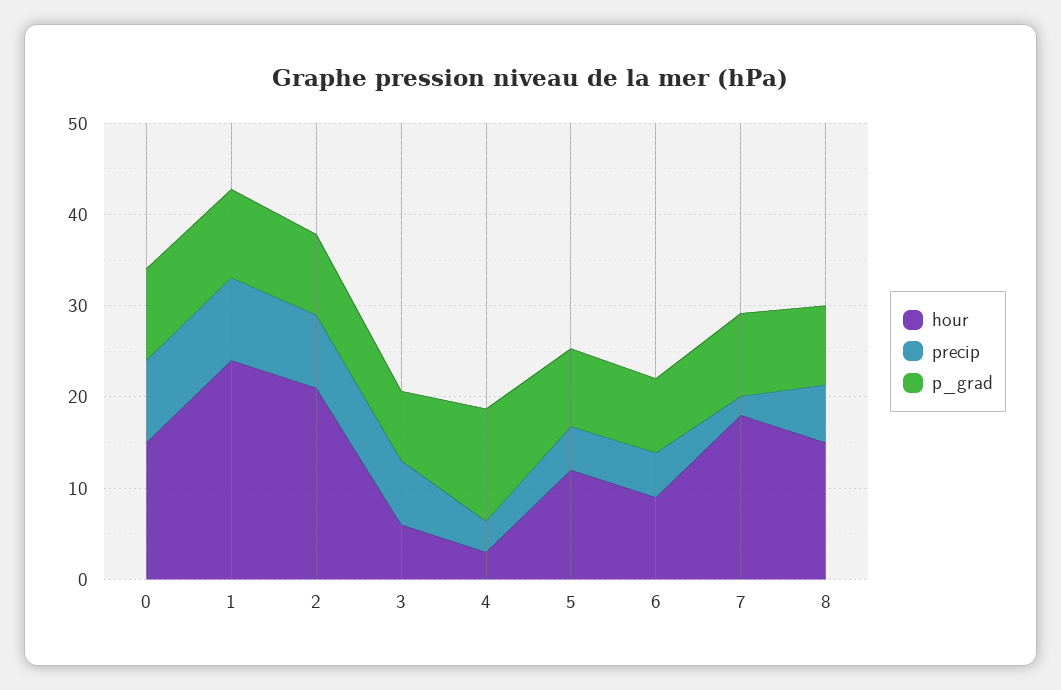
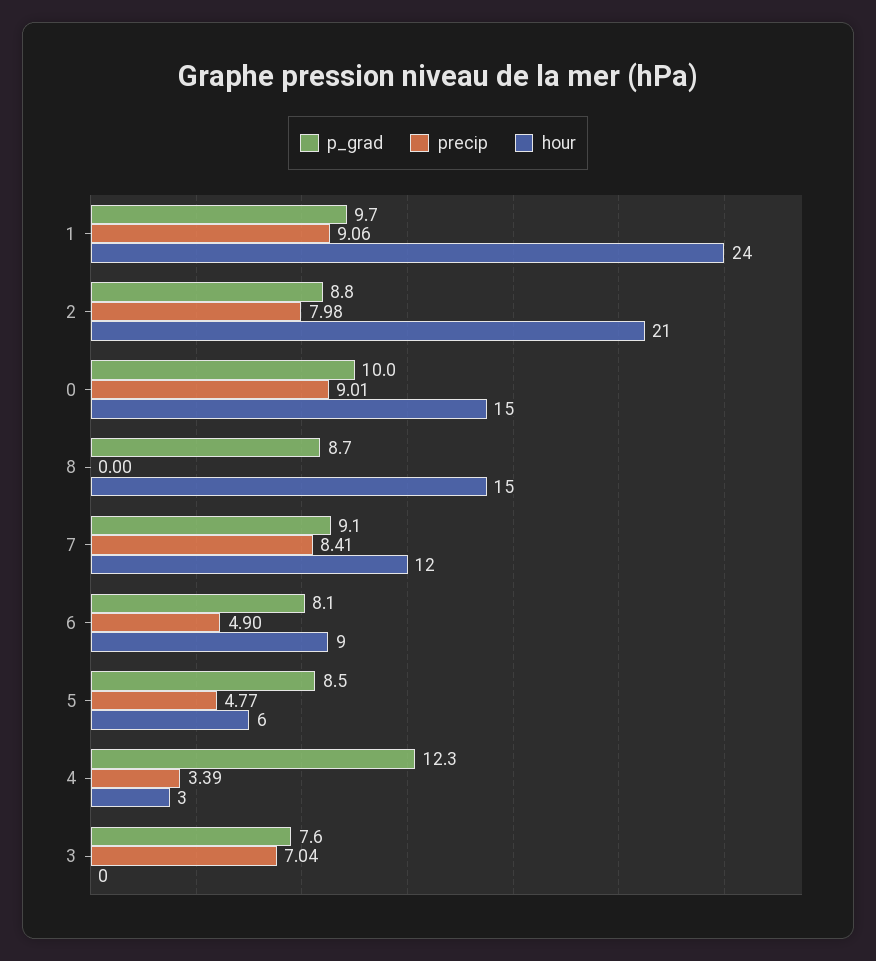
hour, 3: 6 -> 0
hour, 5: 12 -> 6
hour, 7: 18 -> 12
precip, 7: 2 -> 8.41
precip, 8: 6 -> 0

